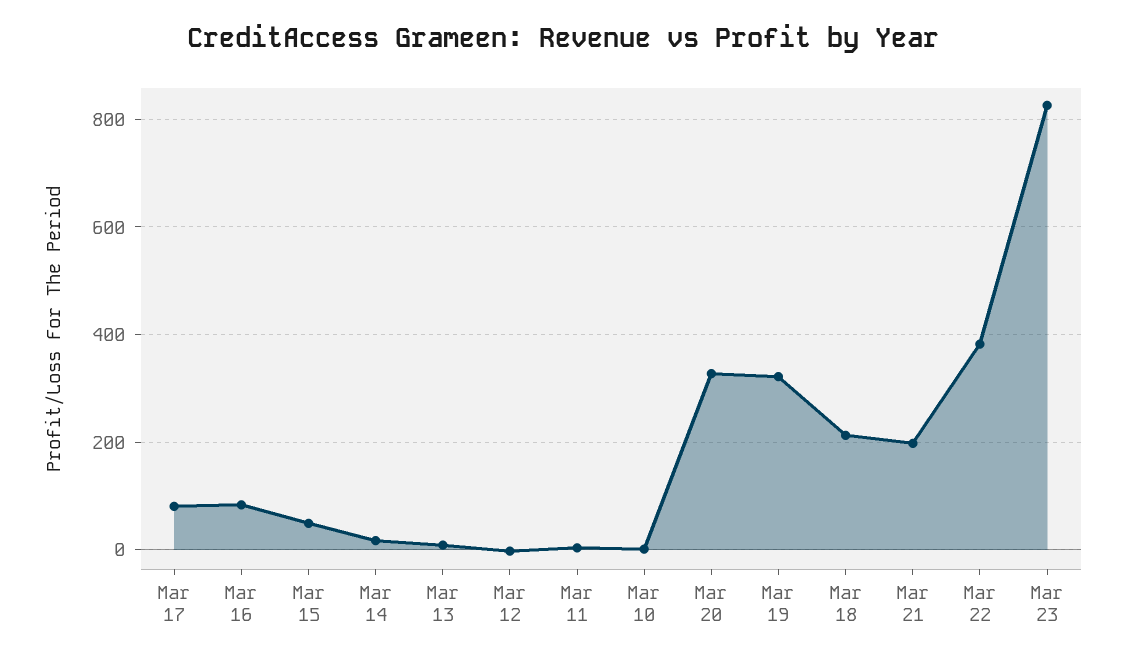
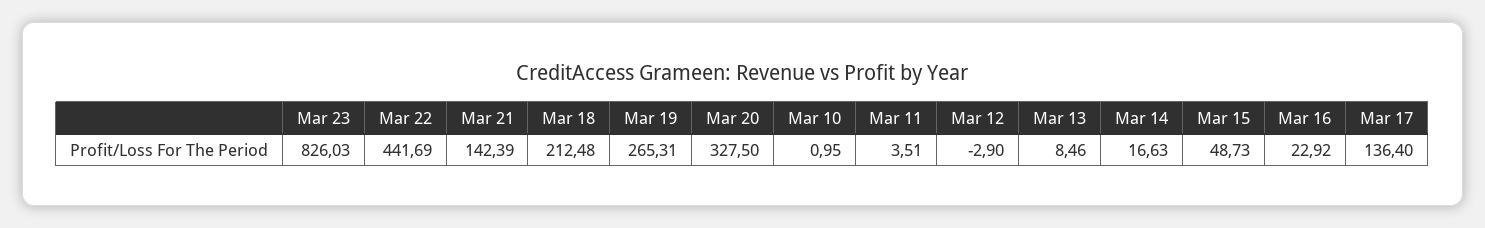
Mar 17: 80 -> 136.4
Mar 16: 80 -> 22.92
Mar 19: 320 -> 265.31
Mar 21: 200 -> 142.39
Mar 22: 380 -> 441.69

